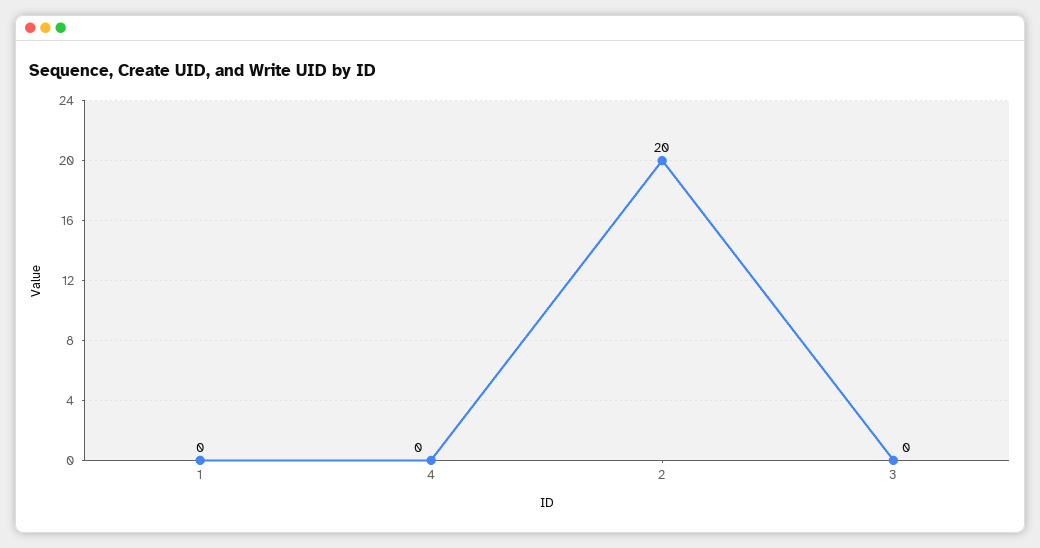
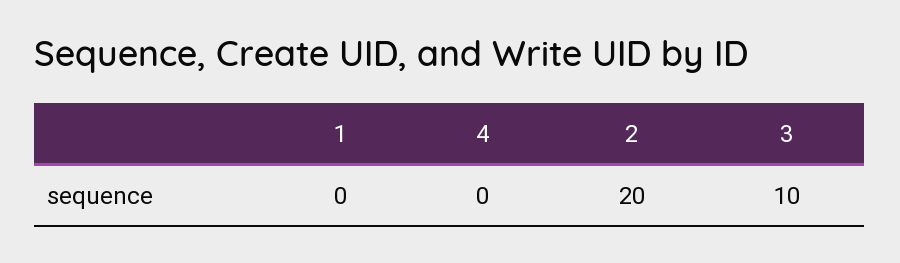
3: 0 -> 10

